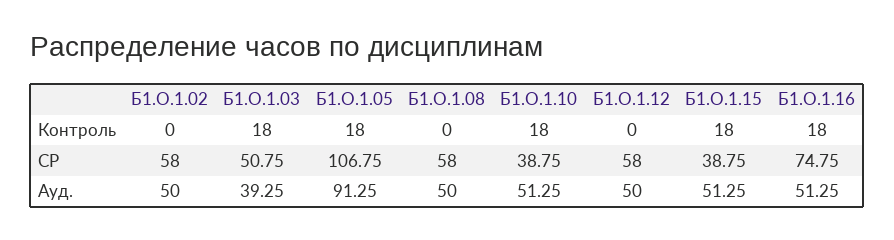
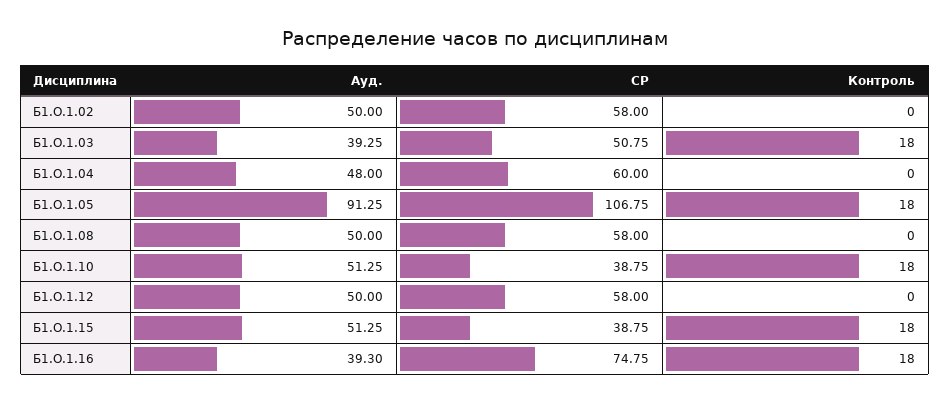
Б1.О.1.16, Ауд.: 51.25 -> 39.3
Б1.О.1.04, Ауд.: none -> 48
Б1.О.1.04, СР: none -> 60
Б1.О.1.04, Контроль: none -> 0

